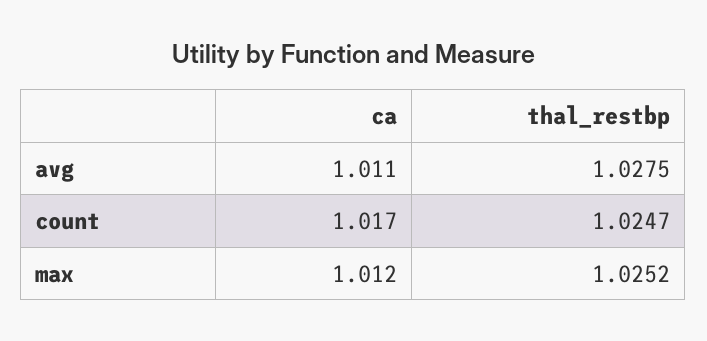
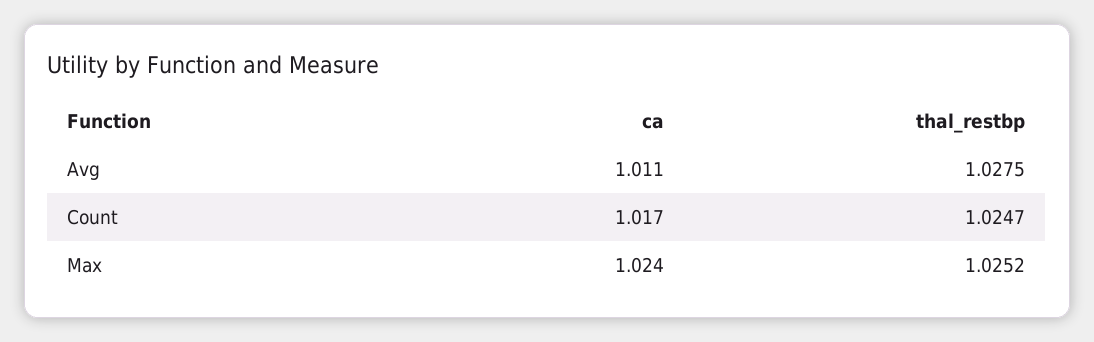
ca, max: 1.012 -> 1.024

